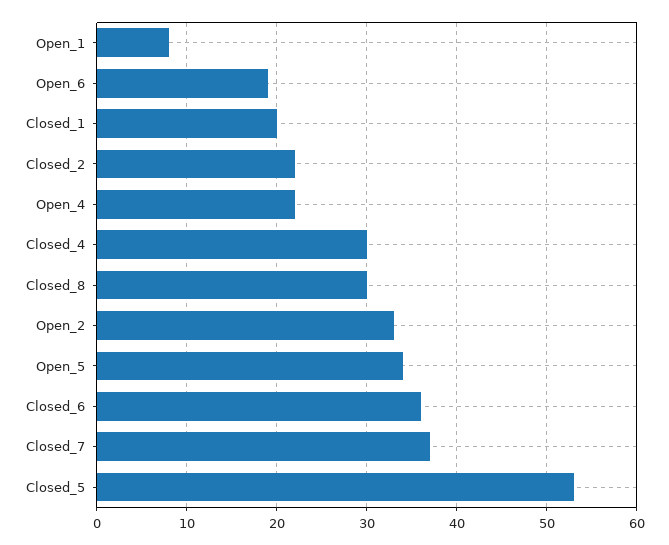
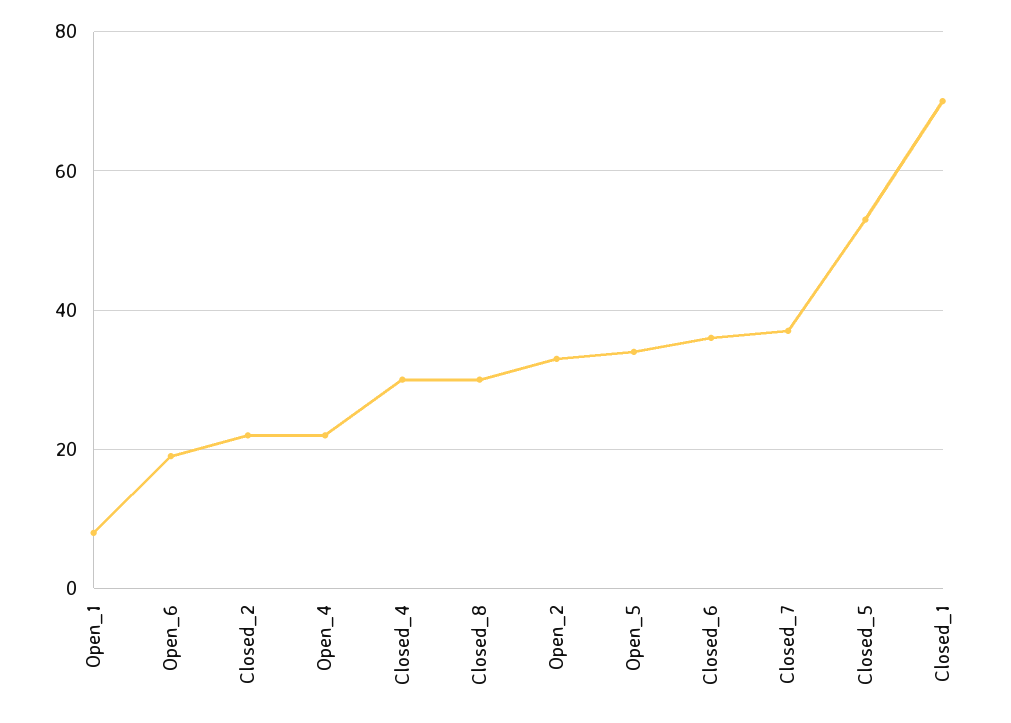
Closed_1: 20 -> 70

